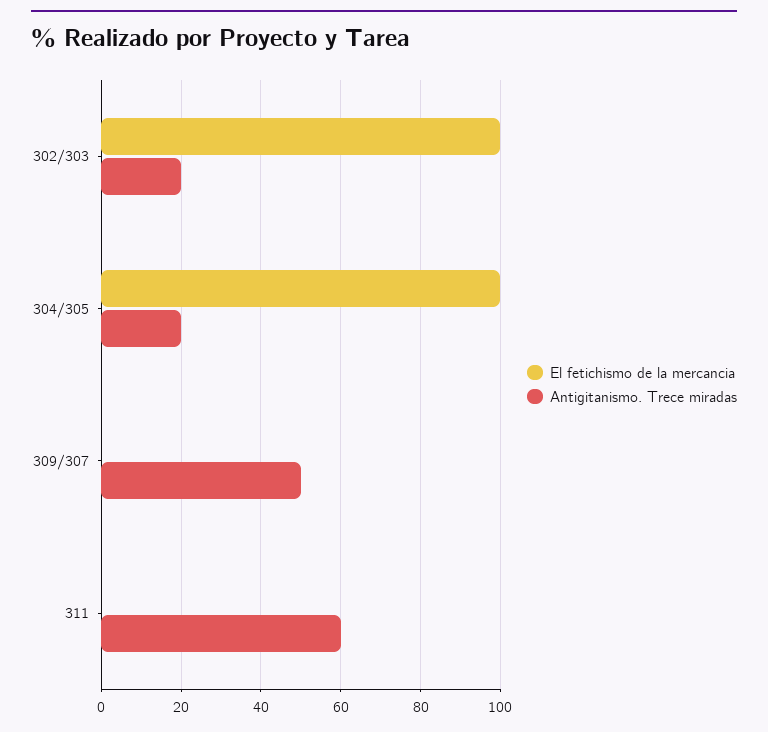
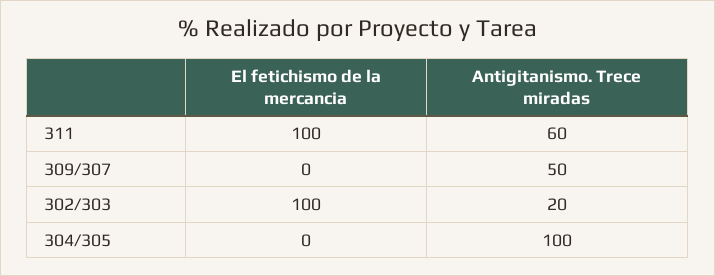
El fetichismo de la mercancia, 304/305: 100 -> 0
Antigitanismo. Trece miradas, 304/305: 20 -> 100
El fetichismo de la mercancia, 311: 0 -> 100

